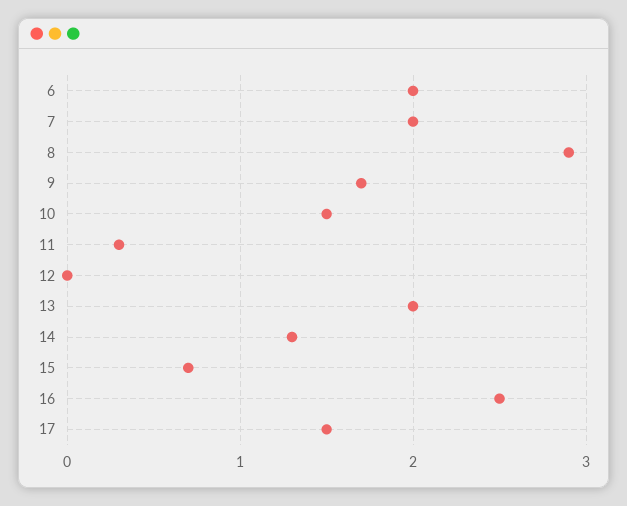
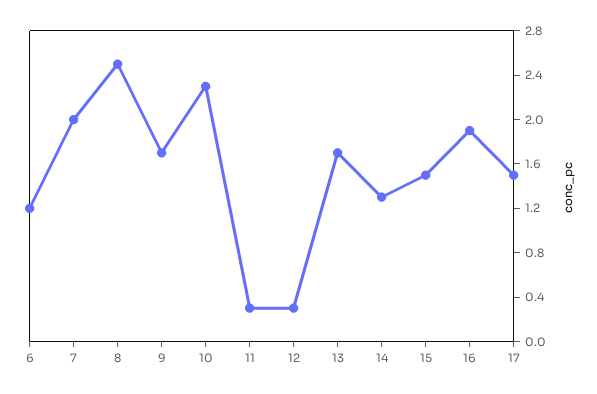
6: 2 -> 1.2
8: 2.9 -> 2.5
10: 1.5 -> 2.3
12: 0 -> 0.3
13: 2 -> 1.7
15: 0.7 -> 1.5
16: 2.5 -> 1.9

